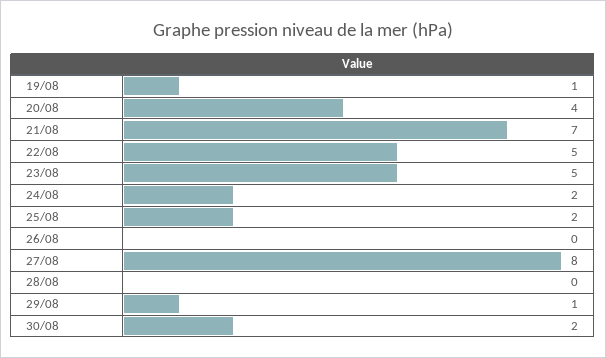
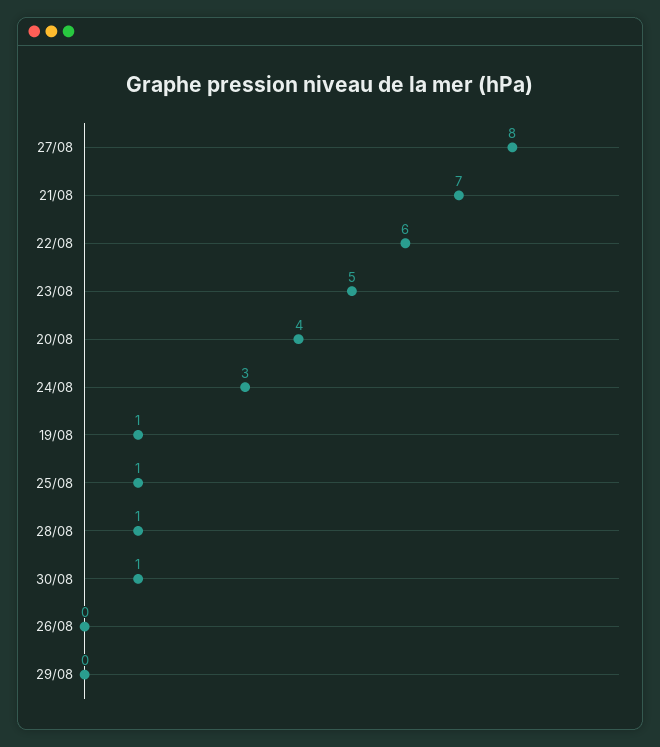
22/08: 5 -> 6
24/08: 2 -> 3
25/08: 2 -> 1
28/08: 0 -> 1
29/08: 1 -> 0
30/08: 2 -> 1

